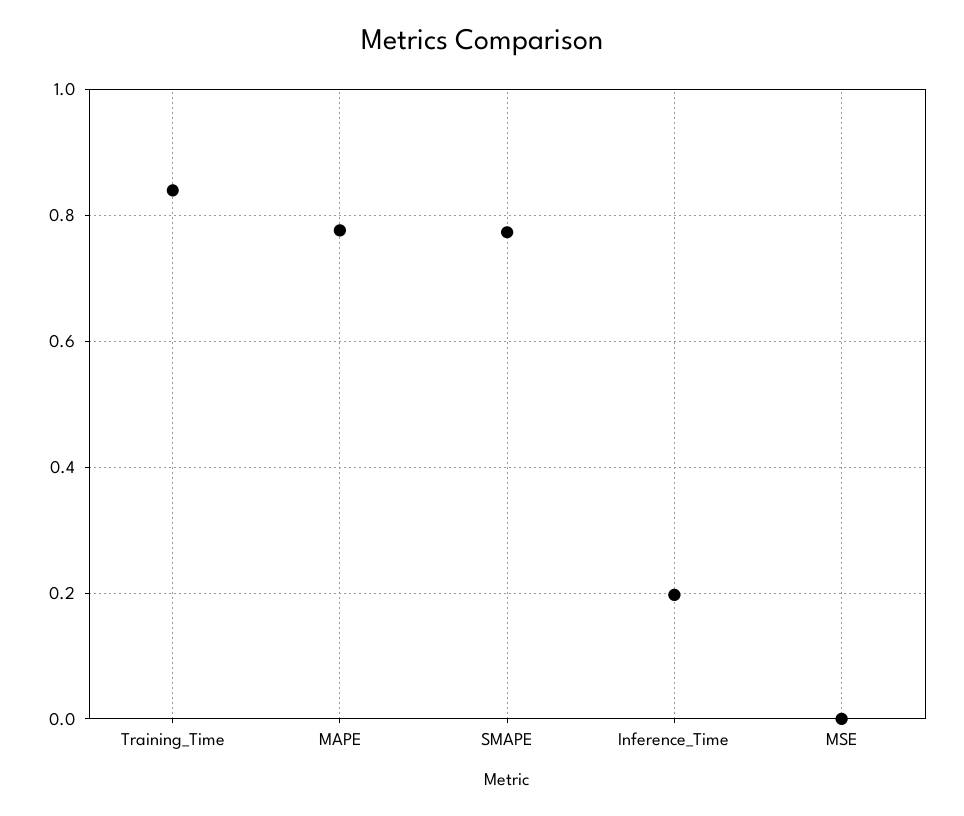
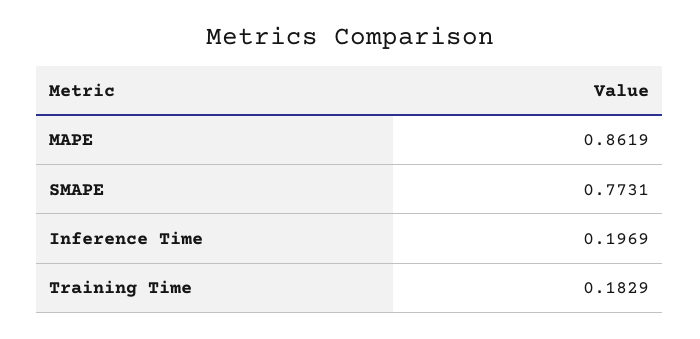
Training_Time: 0.84 -> 0.1829
MAPE: 0.78 -> 0.8619
MSE: 0 -> none

